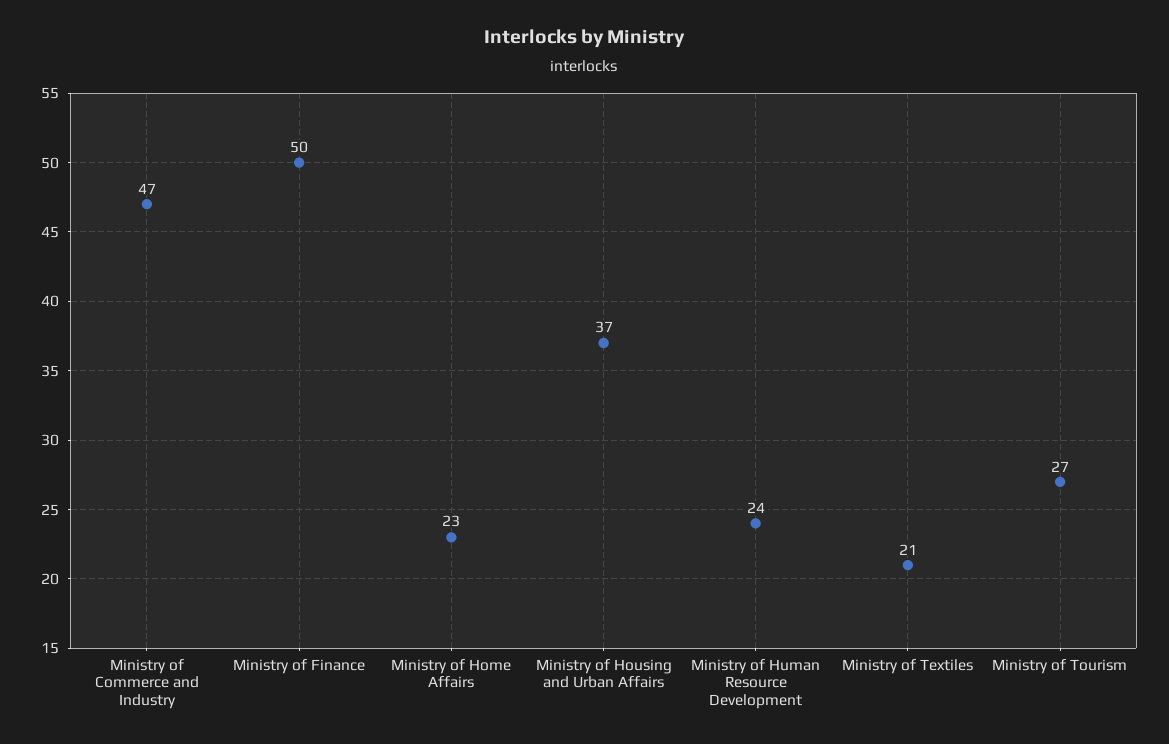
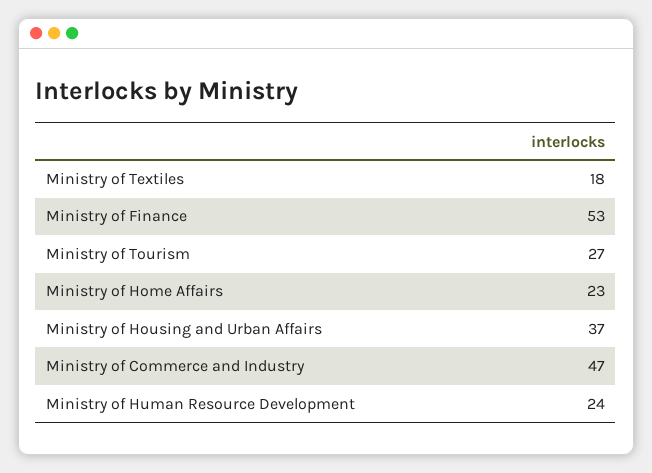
Ministry of Finance: 50 -> 53
Ministry of Textiles: 21 -> 18

